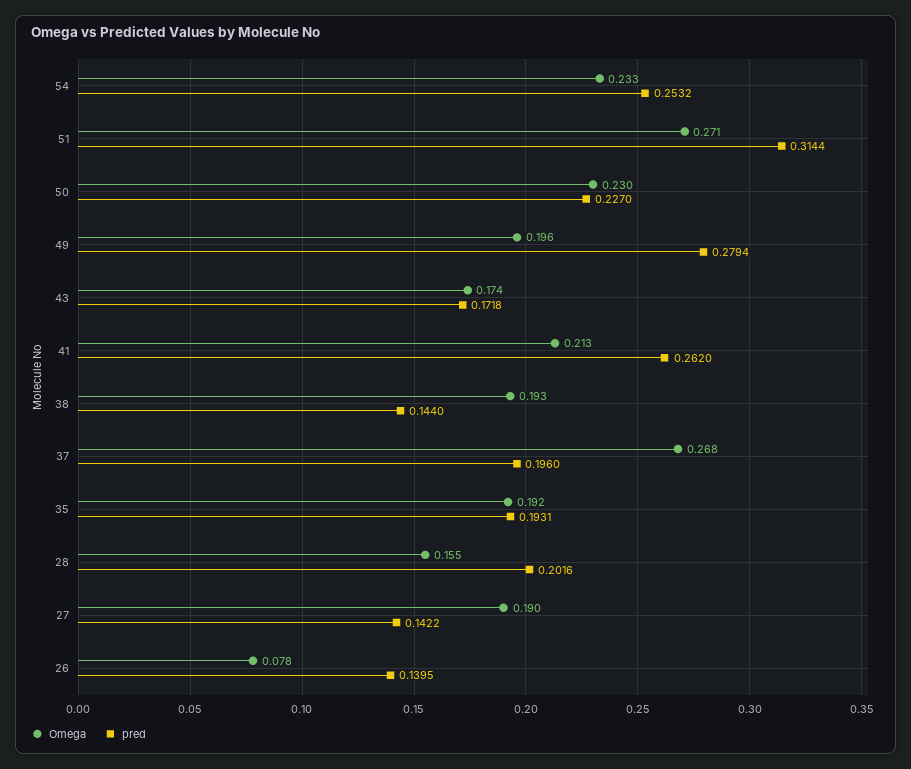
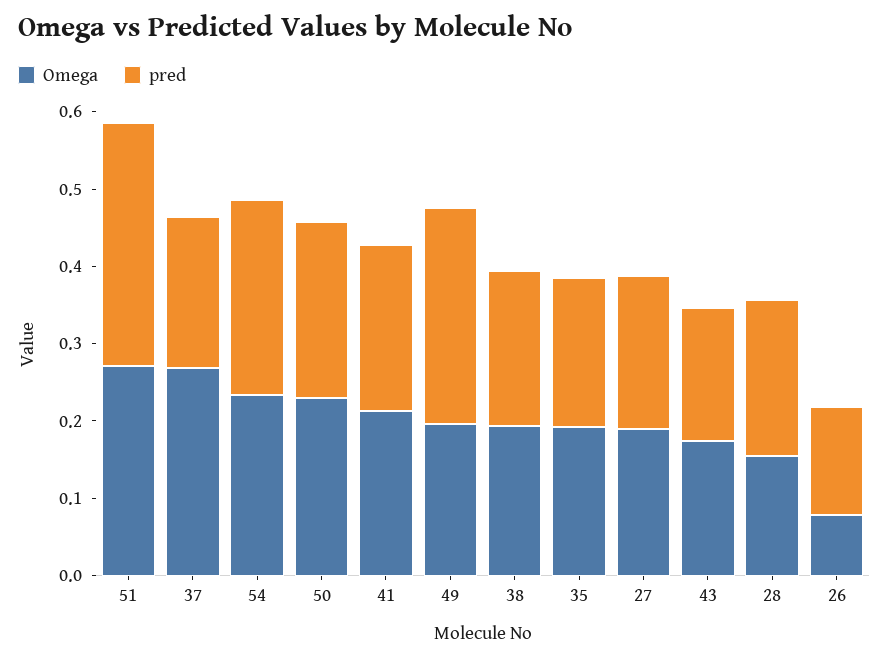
pred, 41: 0.262 -> 0.22
pred, 38: 0.144 -> 0.2
pred, 27: 0.1422 -> 0.2

